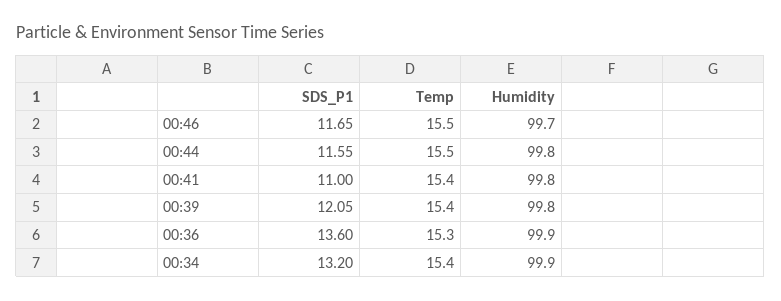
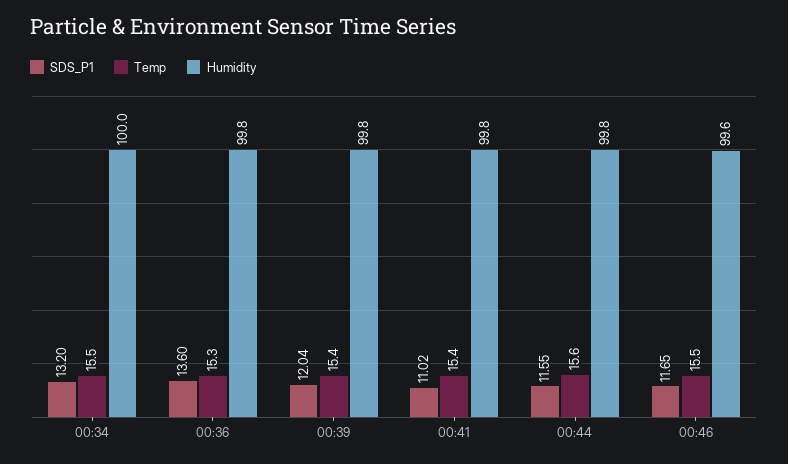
Humidity, 00:46: 99.7 -> 99.6
Temp, 00:44: 15.5 -> 15.6
SDS_P1, 00:41: 11 -> 11.02
SDS_P1, 00:39: 12.05 -> 12.04
Humidity, 00:36: 99.9 -> 99.8
Temp, 00:34: 15.4 -> 15.5
Humidity, 00:34: 99.9 -> 100

